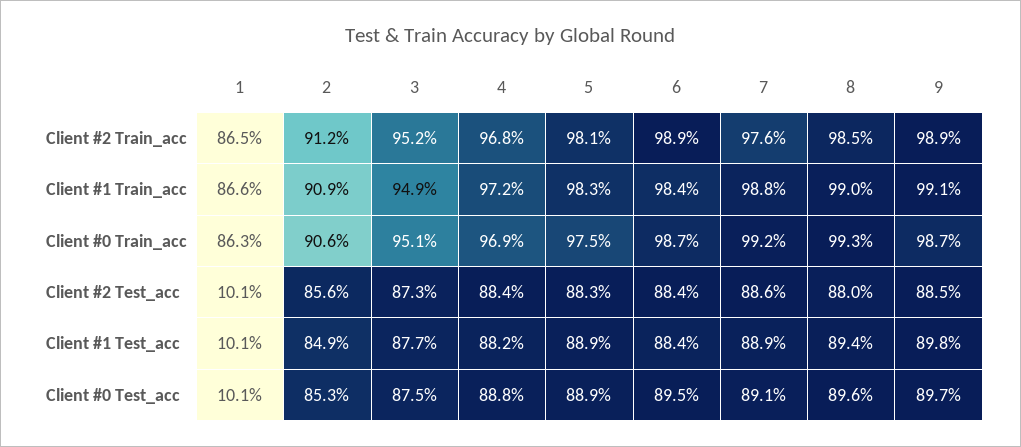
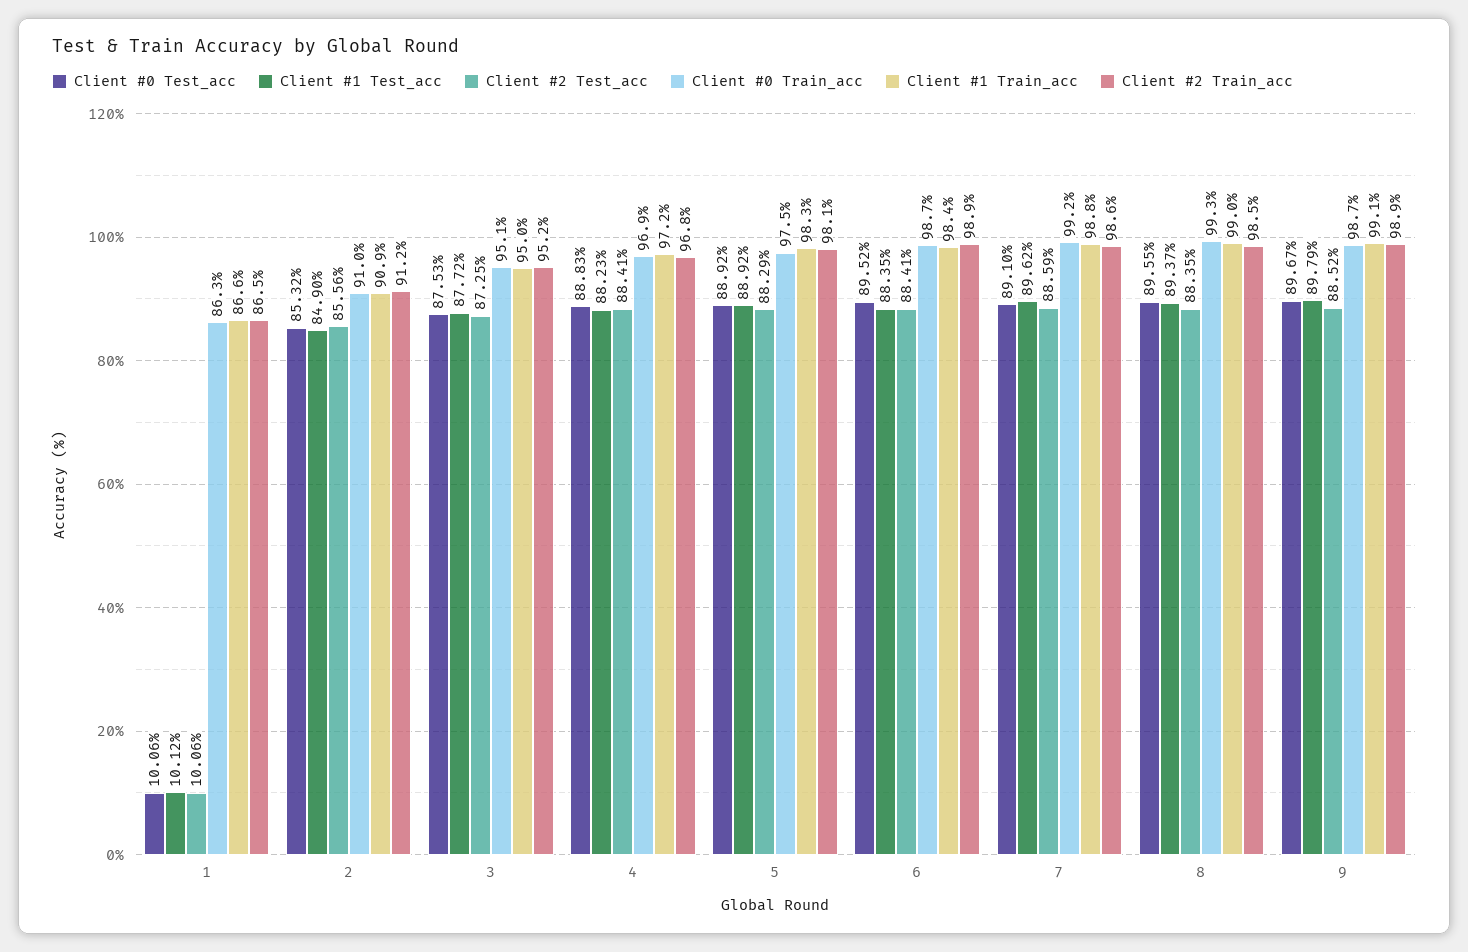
Client #2 Train_acc, 7: 97.6 -> 98.6
Client #1 Train_acc, 3: 94.9 -> 95
Client #0 Train_acc, 2: 90.6 -> 91
Client #2 Test_acc, 8: 88 -> 88.35
Client #1 Test_acc, 7: 88.9 -> 89.62

